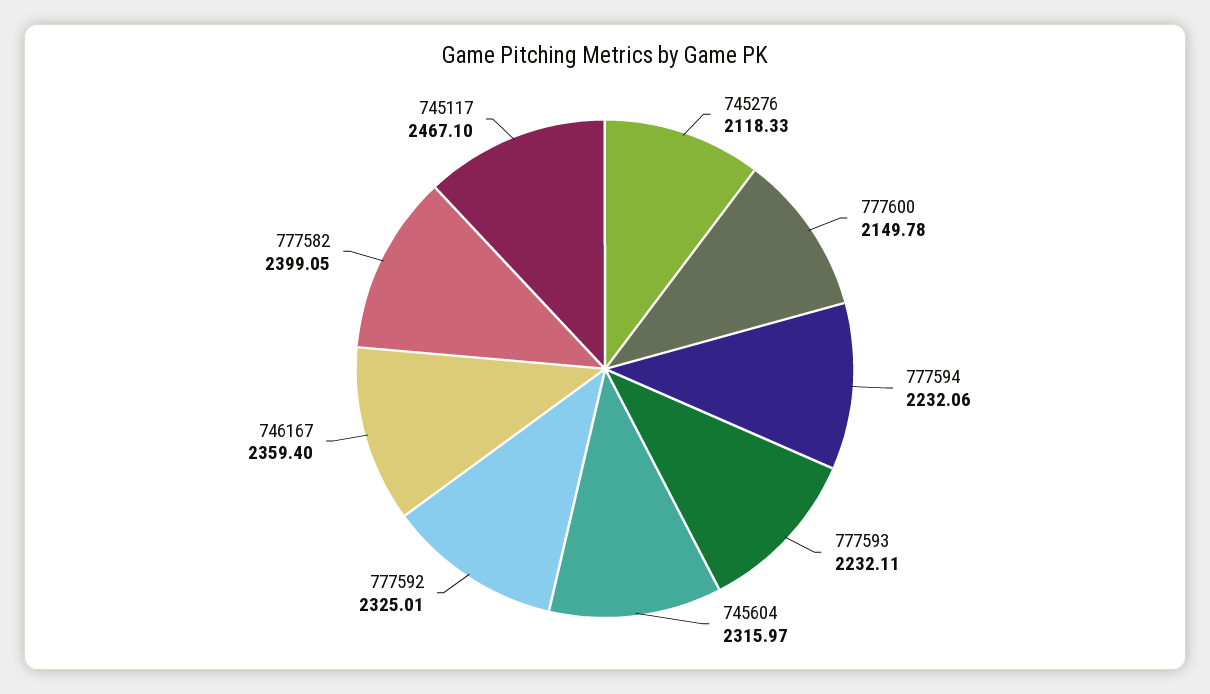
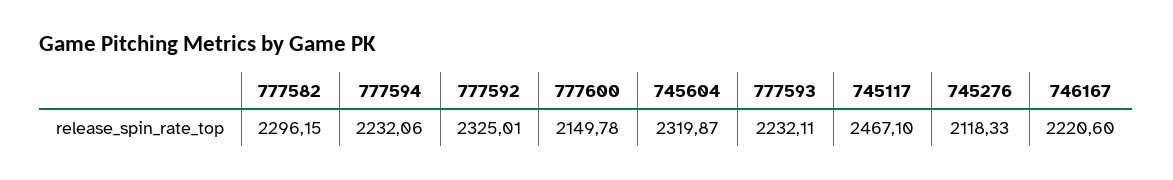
745604: 2315.97 -> 2319.87
746167: 2359.4 -> 2220.6
777582: 2399.05 -> 2296.15

